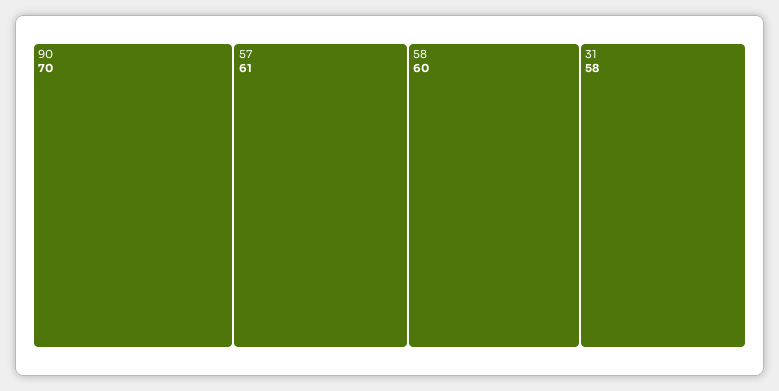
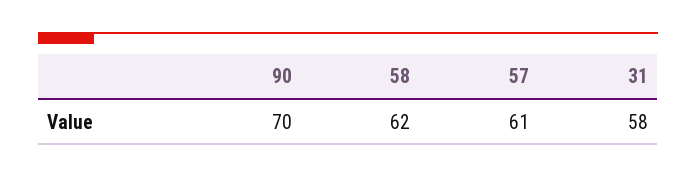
58: 60 -> 62

